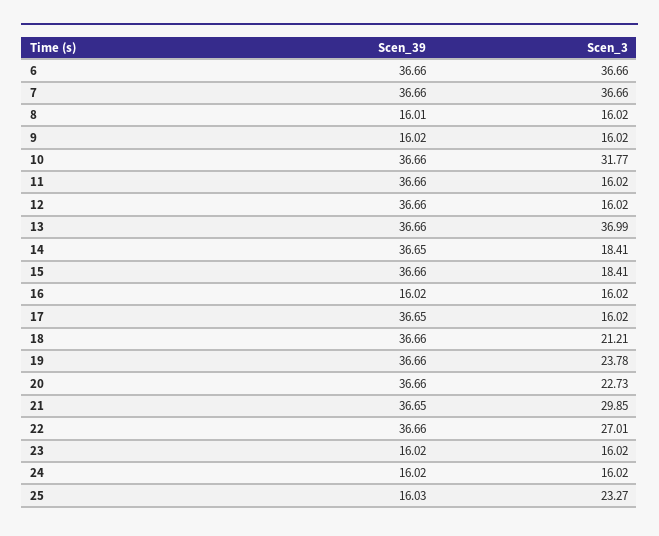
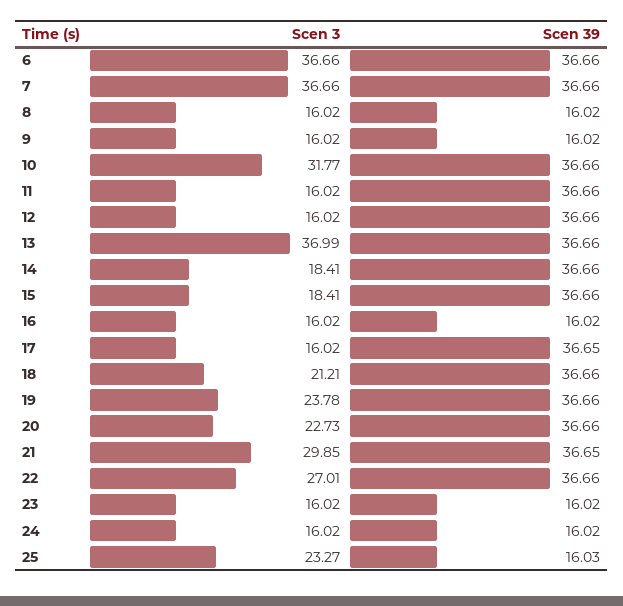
Scen_39, 8: 16.01 -> 16.02
Scen_39, 14: 36.65 -> 36.66

